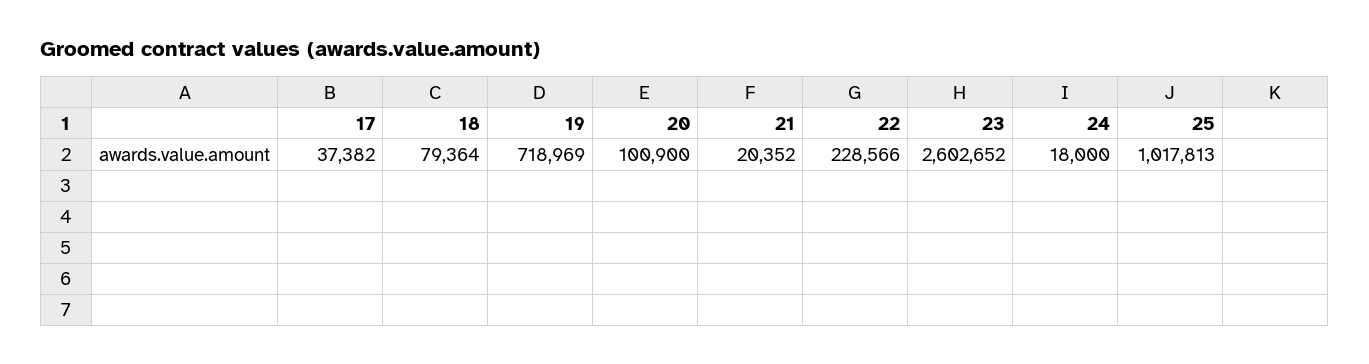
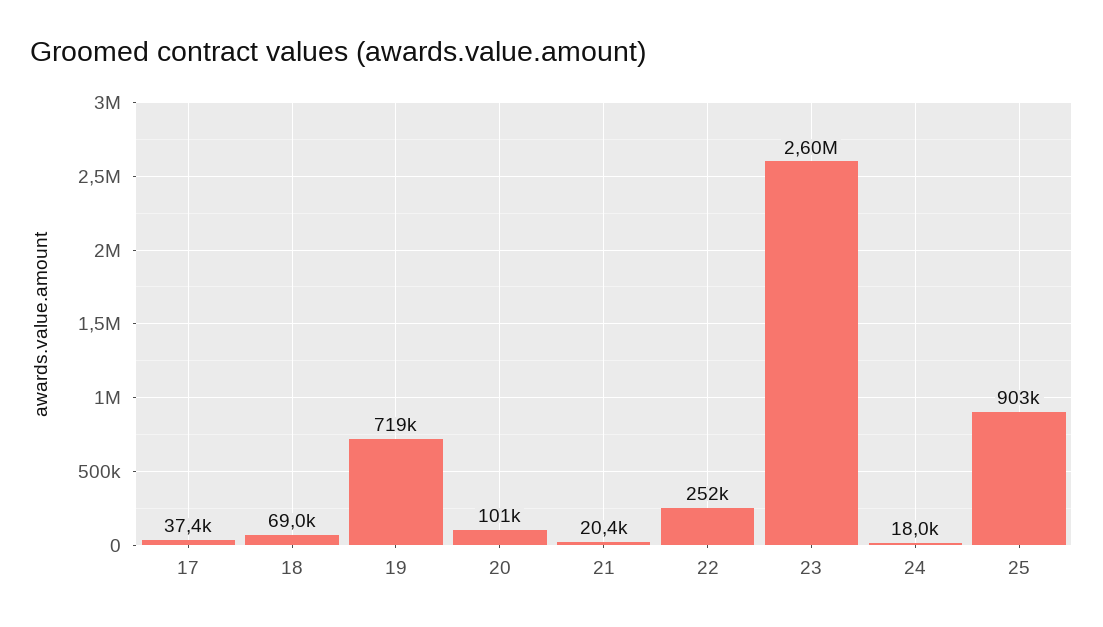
18: 79364 -> 69000
22: 228566 -> 252000
25: 1017813 -> 903000

